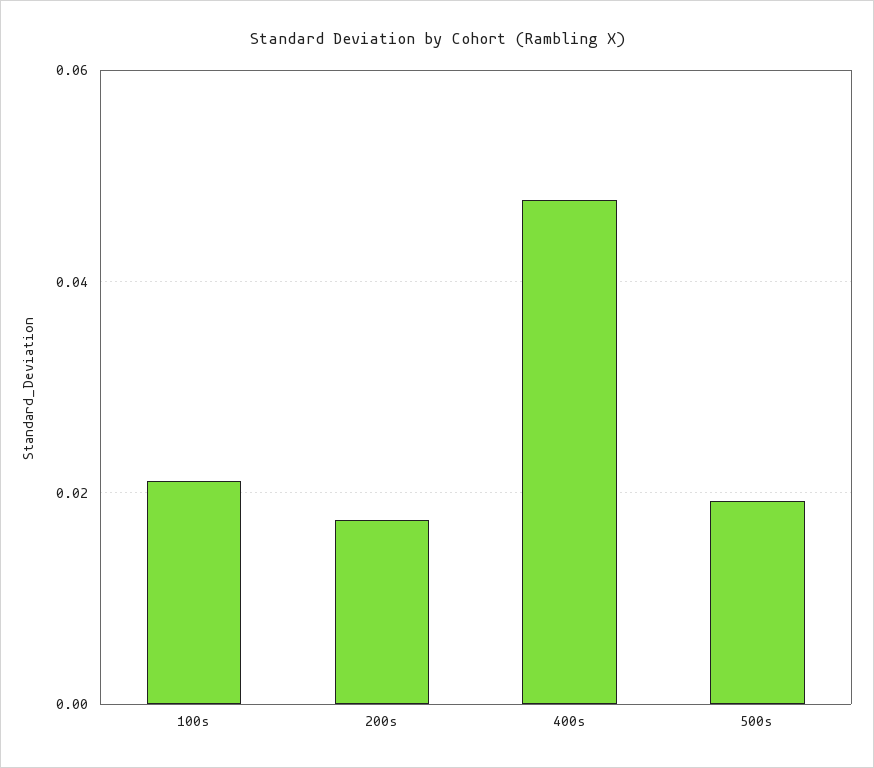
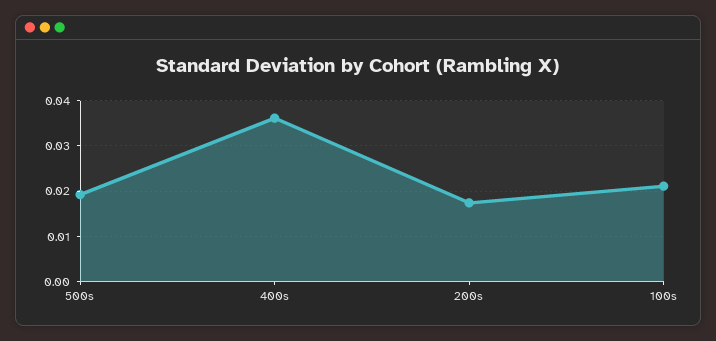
400s: 0.048 -> 0.036

